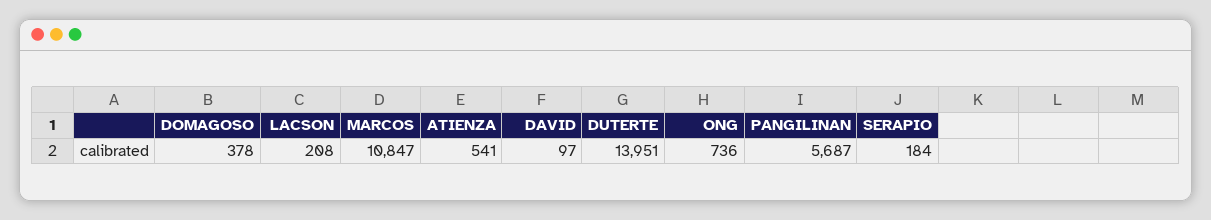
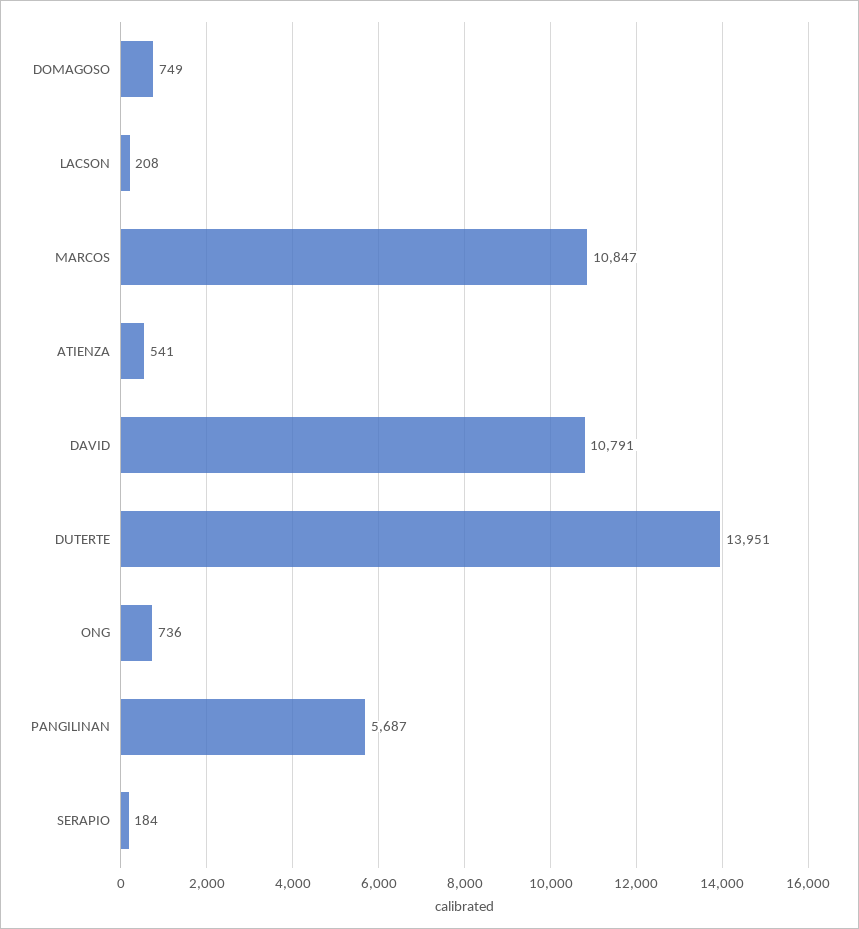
DOMAGOSO: 378 -> 749
DAVID: 97 -> 10791

